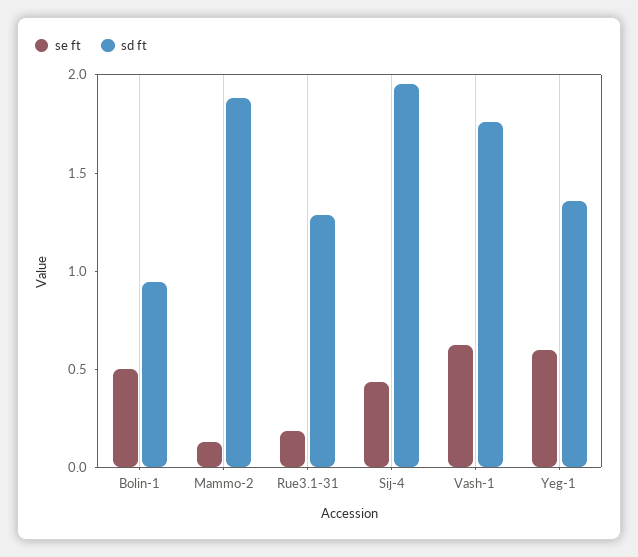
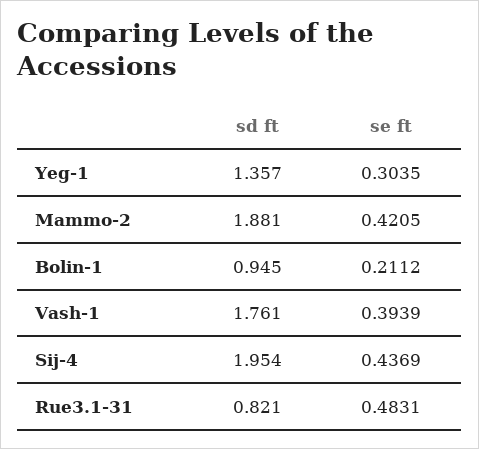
se ft, Bolin-1: 0.5 -> 0.2112
se ft, Mammo-2: 0.1 -> 0.4205
se ft, Rue3.1-31: 0.2 -> 0.4831
sd ft, Rue3.1-31: 1.3 -> 0.821
se ft, Vash-1: 0.6 -> 0.3939
se ft, Yeg-1: 0.6 -> 0.3035

